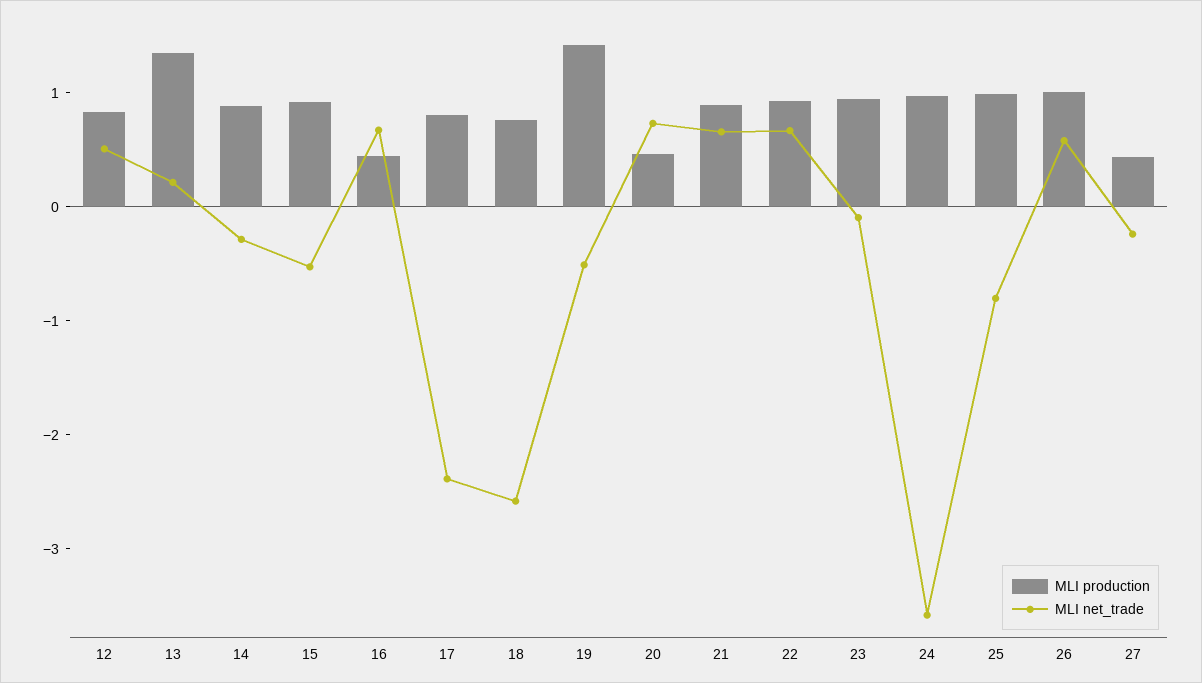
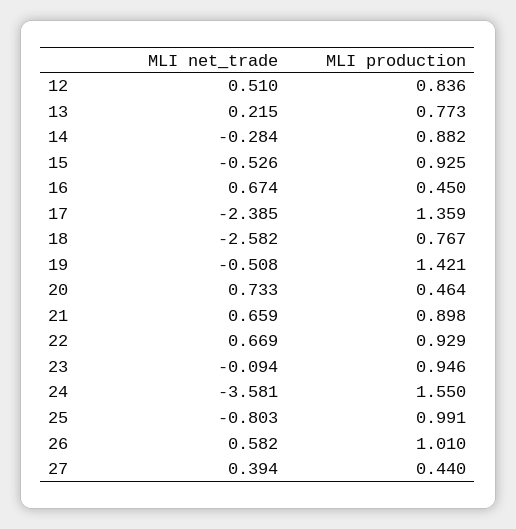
MLI production, 13: 1.4 -> 0.773
MLI production, 17: 0.8 -> 1.359
MLI production, 24: 1 -> 1.55
MLI net_trade, 27: -0.2 -> 0.394

